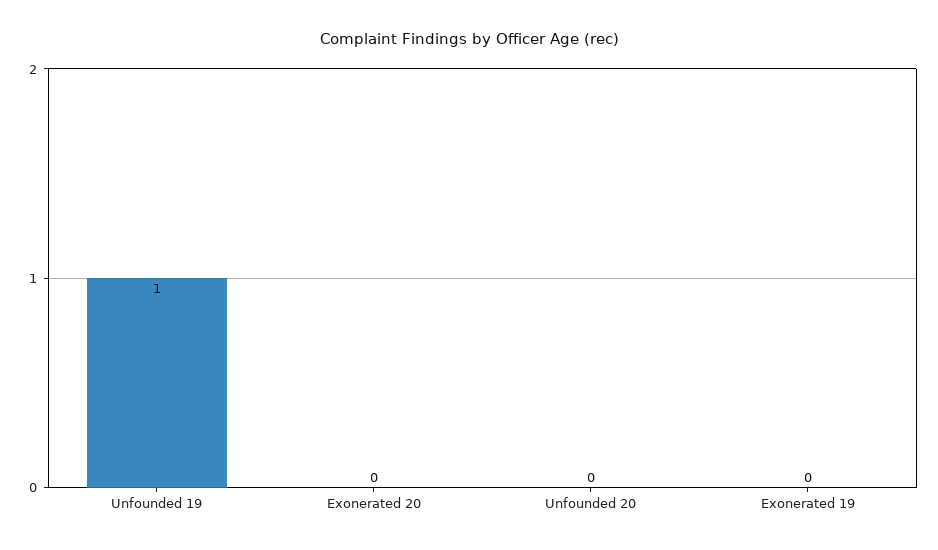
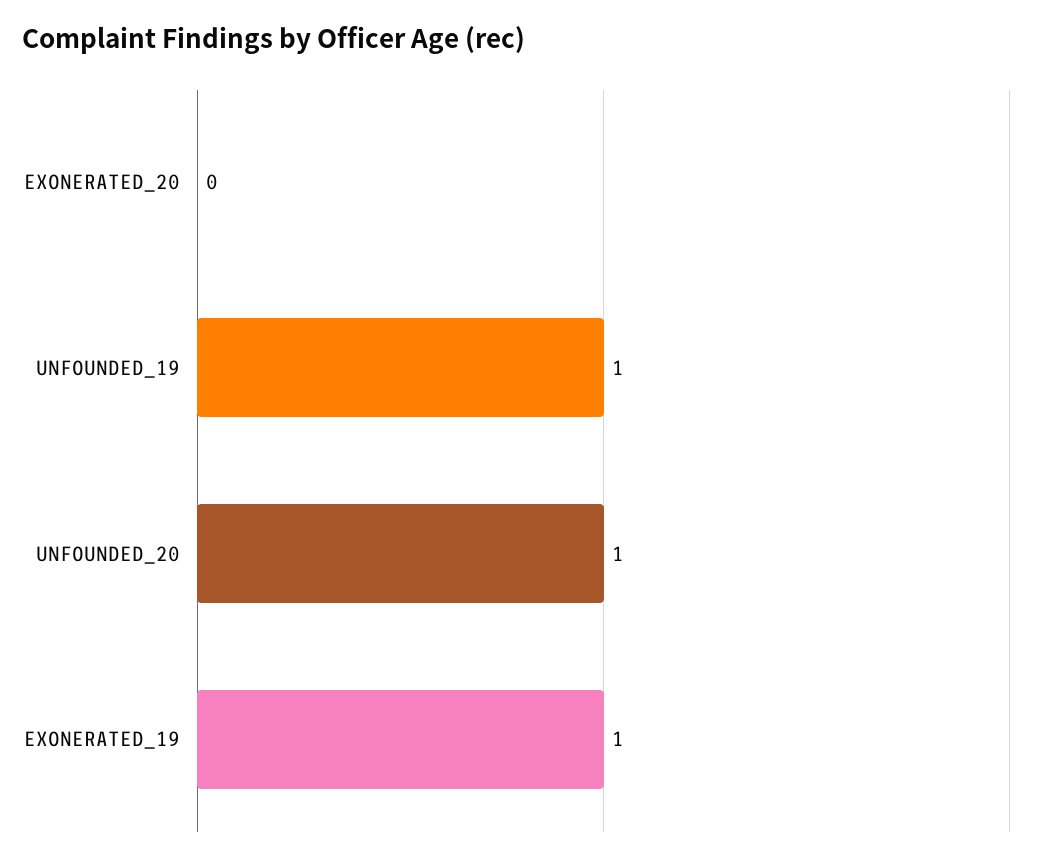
Unfounded 20: 0 -> 1
Exonerated 19: 0 -> 1

